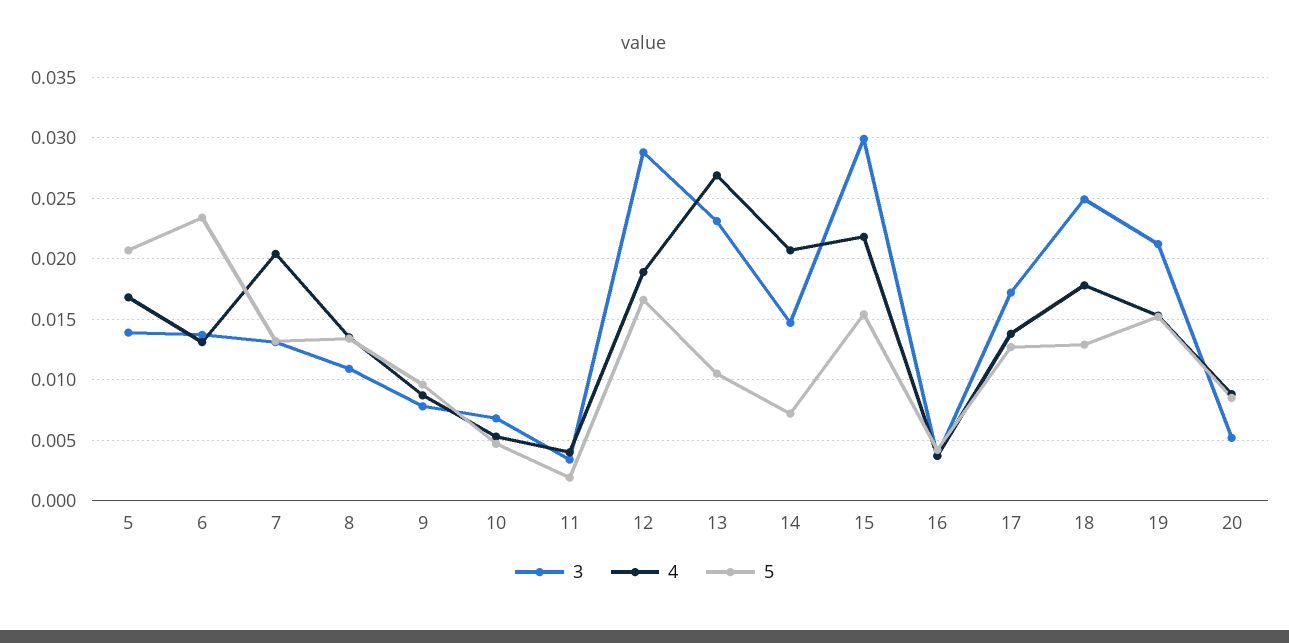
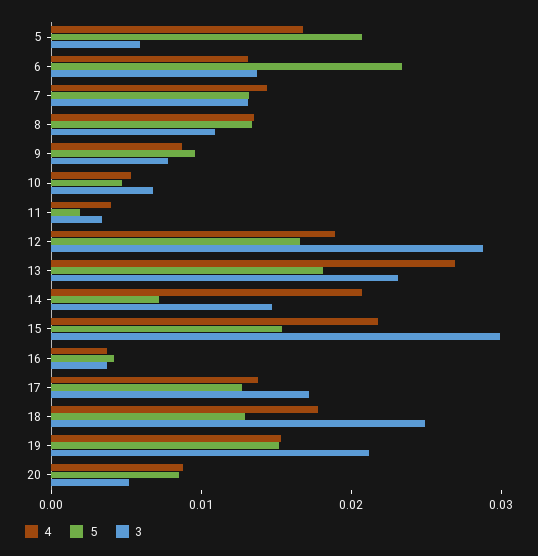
3, 5: 0.014 -> 0.006
4, 7: 0.0205 -> 0.014
5, 13: 0.0105 -> 0.018

